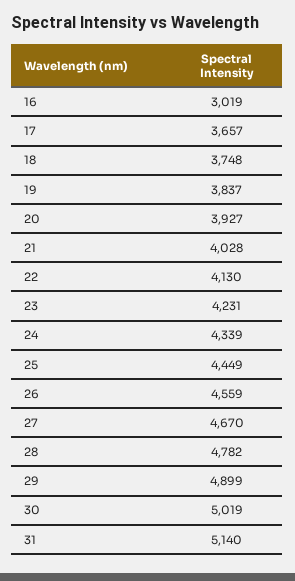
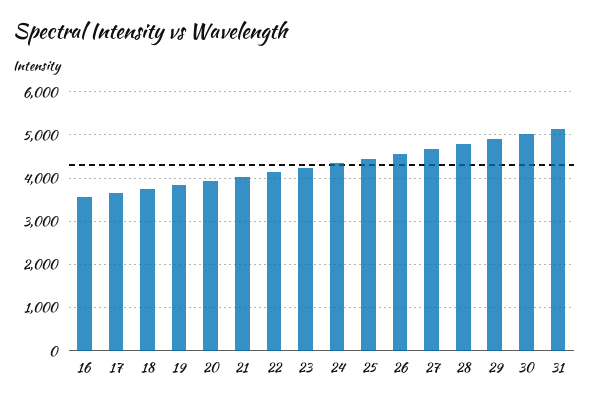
16: 3019 -> 3600

